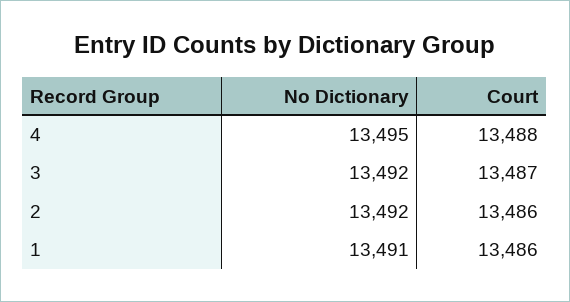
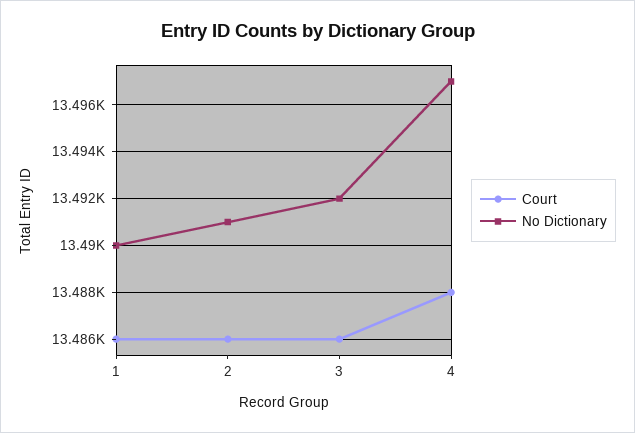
No Dictionary, 4: 13495 -> 13497
Court, 3: 13487 -> 13486
No Dictionary, 2: 13492 -> 13491
No Dictionary, 1: 13491 -> 13490

